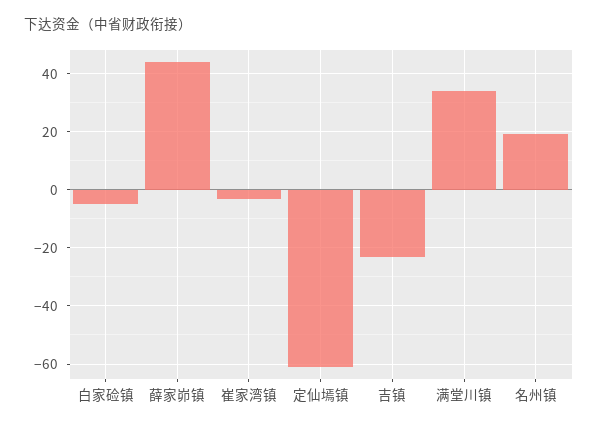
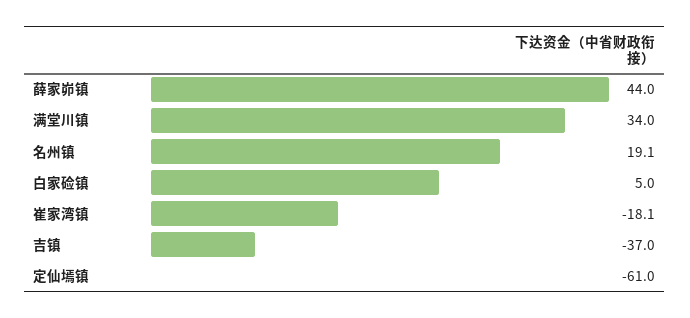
白家硷镇: -5 -> 5
崔家湾镇: -2.5 -> -18.1
吉镇: -22.5 -> -37

